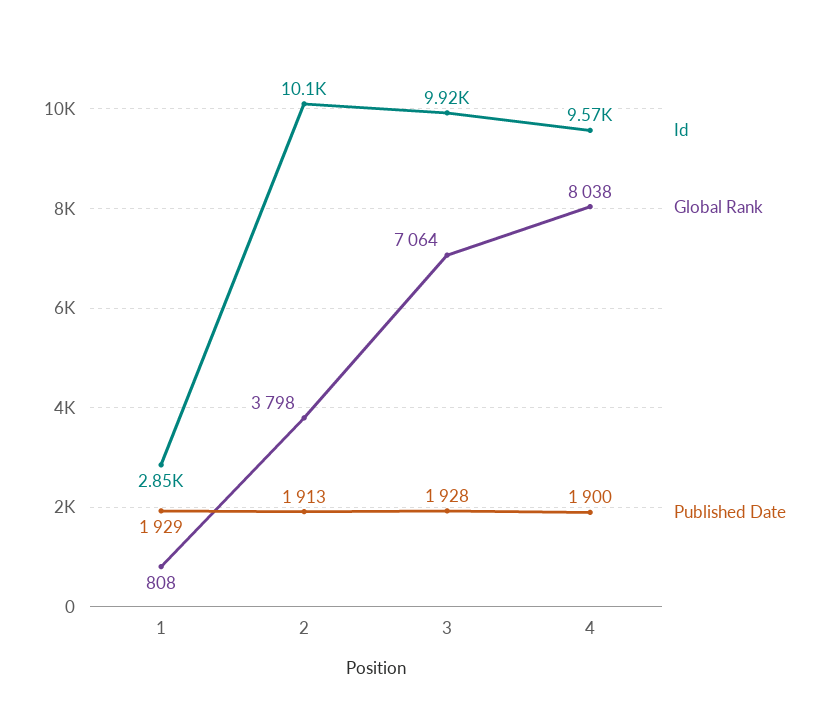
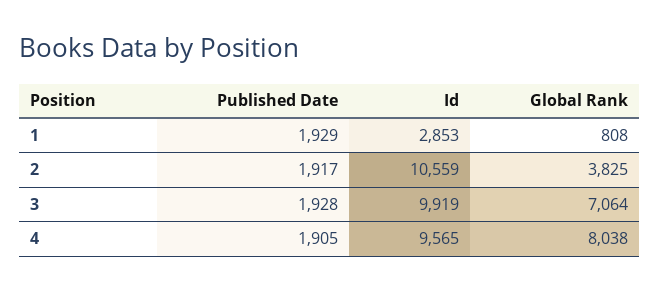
Id, 2: 10100 -> 10559
Global Rank, 2: 3798 -> 3825
Published Date, 2: 1913 -> 1917
Published Date, 4: 1900 -> 1905

